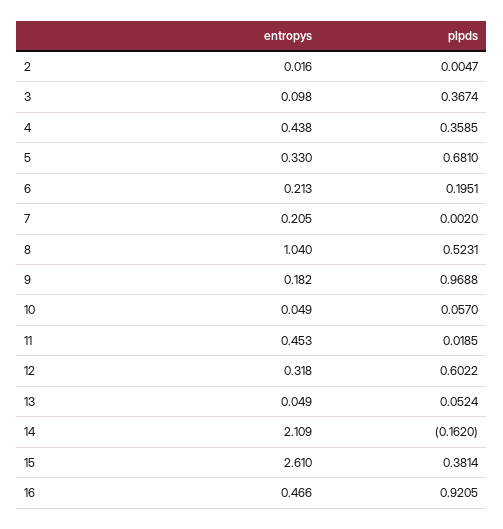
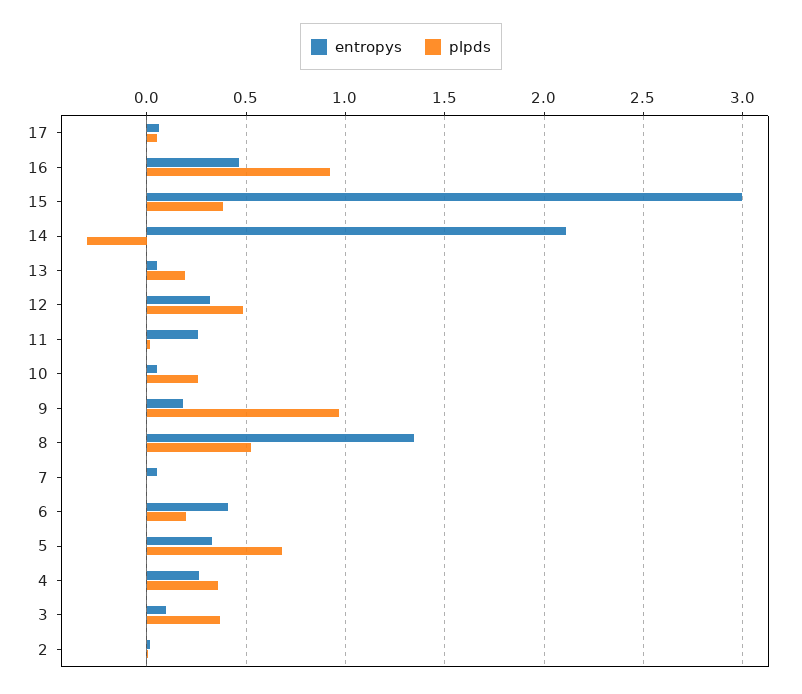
entropys, 4: 0.438 -> 0.25
entropys, 6: 0.213 -> 0.4
entropys, 7: 0.205 -> 0.05
entropys, 8: 1.04 -> 1.35
plpds, 10: 0.057 -> 0.25
entropys, 11: 0.453 -> 0.25
plpds, 12: 0.6022 -> 0.5
plpds, 13: 0.0524 -> 0.2
plpds, 14: -0.162 -> -0.3
entropys, 15: 2.61 -> 3
entropys, 17: none -> 0.05
plpds, 17: none -> 0.05

